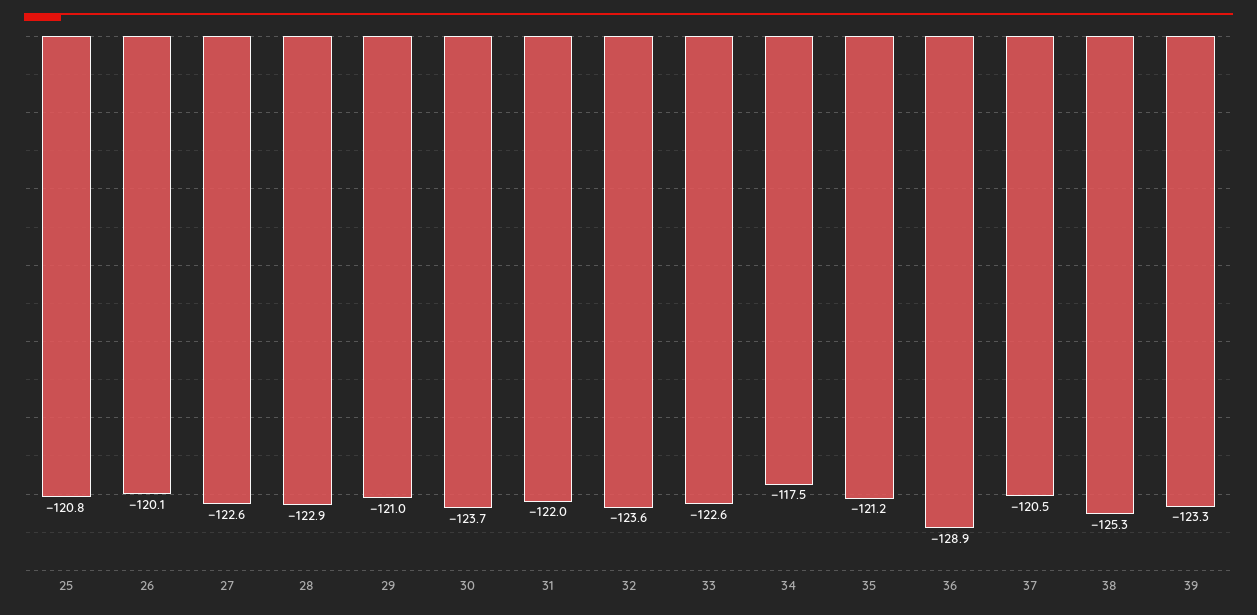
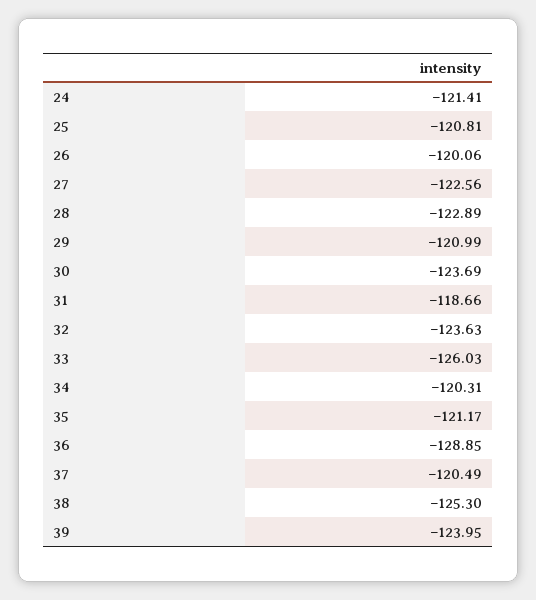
31: -122 -> -118.66
33: -122.6 -> -126.03
34: -117.5 -> -120.31
39: -123.3 -> -123.95
24: none -> -121.41

